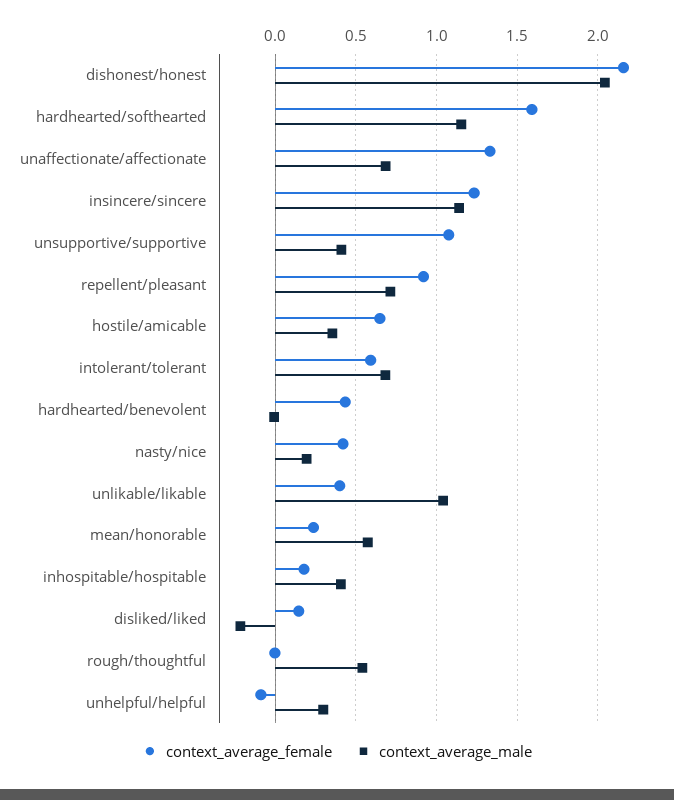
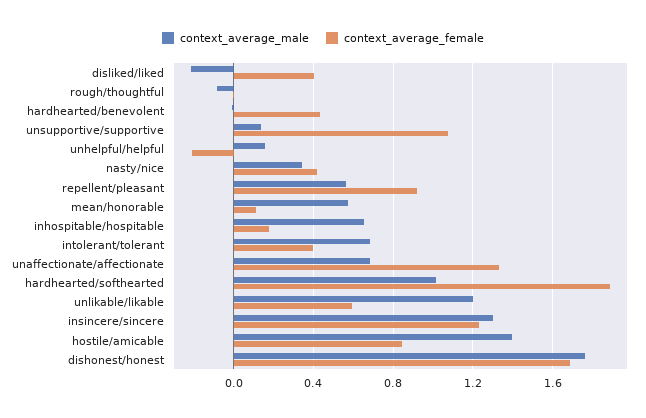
context_average_female, dishonest/honest: 2.15 -> 1.7
context_average_male, dishonest/honest: 2.05 -> 1.75
context_average_female, hardhearted/softhearted: 1.6 -> 1.9
context_average_male, hardhearted/softhearted: 1.15 -> 1
context_average_male, insincere/sincere: 1.15 -> 1.3
context_average_male, unsupportive/supportive: 0.4 -> 0.15
context_average_male, repellent/pleasant: 0.7 -> 0.55
context_average_female, hostile/amicable: 0.65 -> 0.85
context_average_male, hostile/amicable: 0.35 -> 1.4
context_average_female, intolerant/tolerant: 0.6 -> 0.4
context_average_male, nasty/nice: 0.2 -> 0.35
context_average_female, unlikable/likable: 0.4 -> 0.6
context_average_male, unlikable/likable: 1.05 -> 1.2
context_average_female, mean/honorable: 0.25 -> 0.1
context_average_male, inhospitable/hospitable: 0.4 -> 0.65
context_average_female, disliked/liked: 0.15 -> 0.4
context_average_male, rough/thoughtful: 0.55 -> -0.1
context_average_female, unhelpful/helpful: -0.1 -> -0.2
context_average_male, unhelpful/helpful: 0.3 -> 0.15

